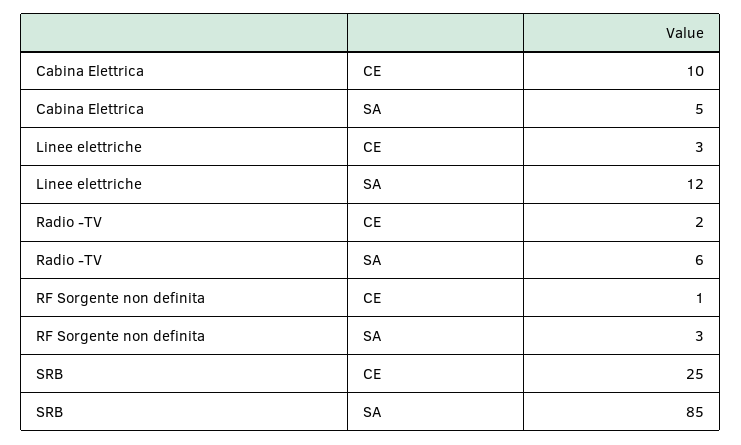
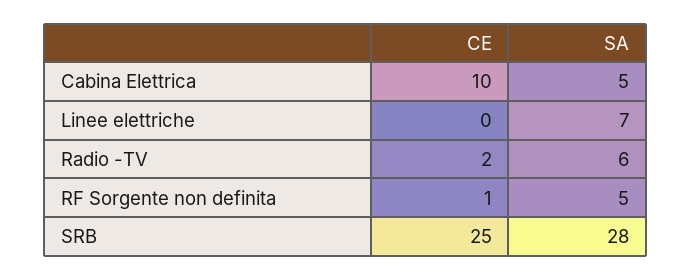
Linee elettriche, CE: 3 -> 0
Linee elettriche, SA: 12 -> 7
RF Sorgente non definita, SA: 3 -> 5
SRB, SA: 85 -> 28

